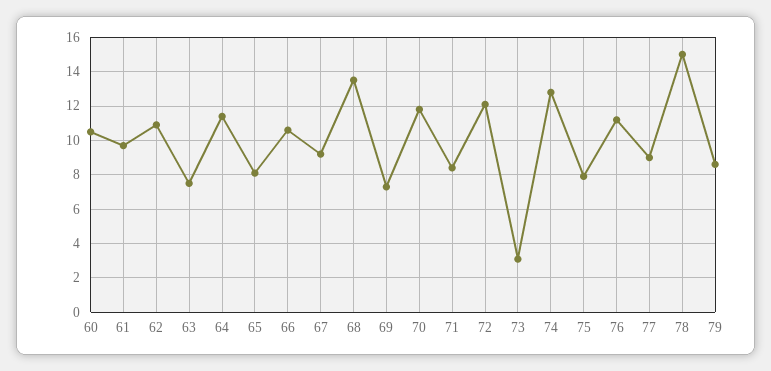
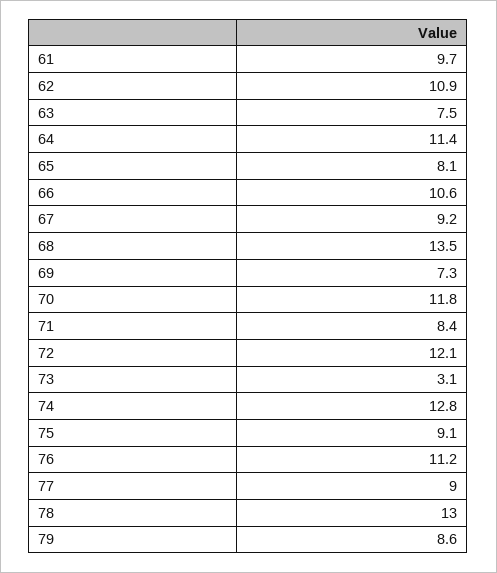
60: 10.5 -> none
75: 8 -> 9.1
78: 15 -> 13

